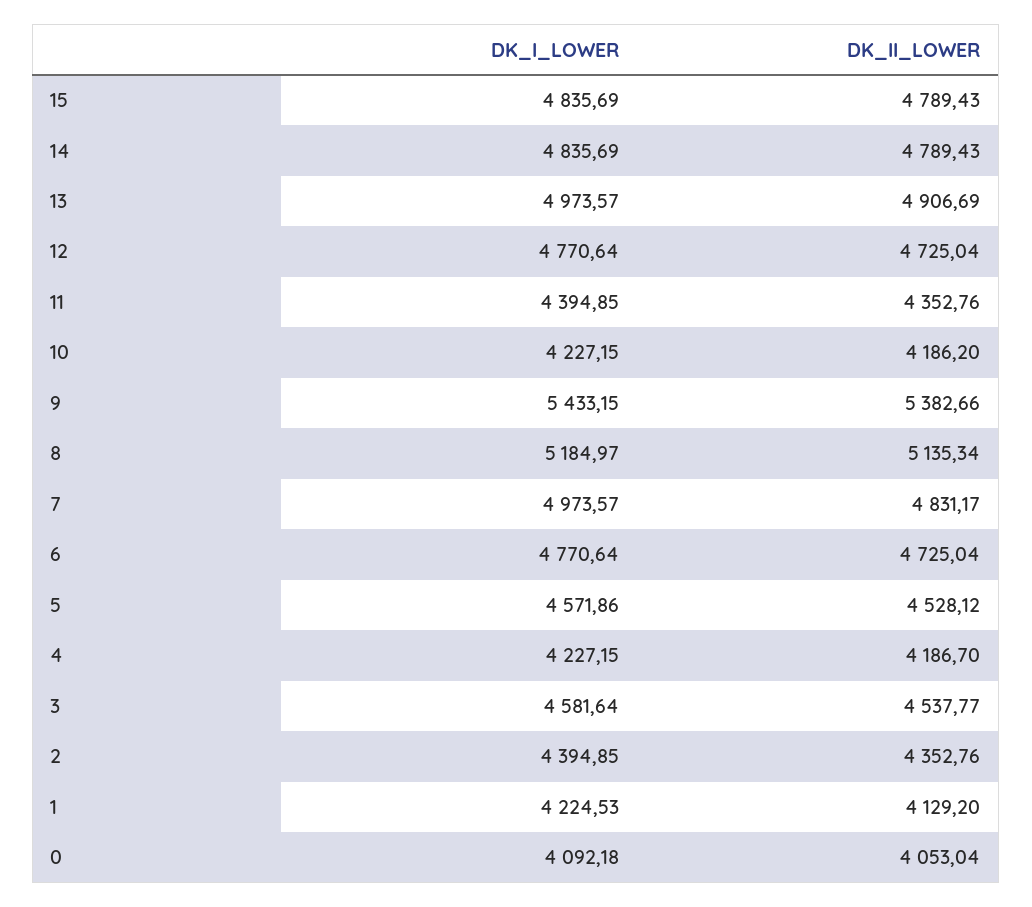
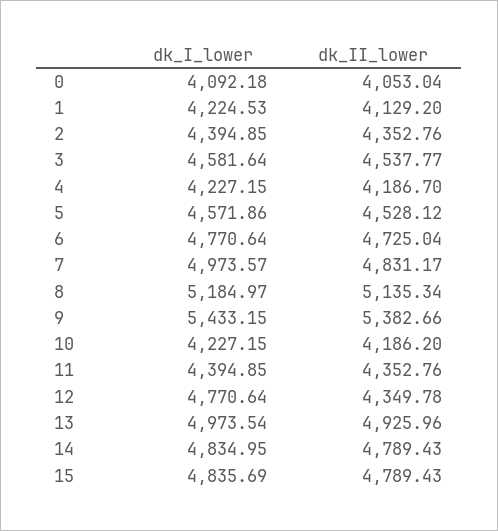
DK_I_LOWER, 14: 4835.69 -> 4834.95
DK_I_LOWER, 13: 4973.57 -> 4973.54
DK_II_LOWER, 13: 4906.69 -> 4925.96
DK_II_LOWER, 12: 4725.04 -> 4349.78

